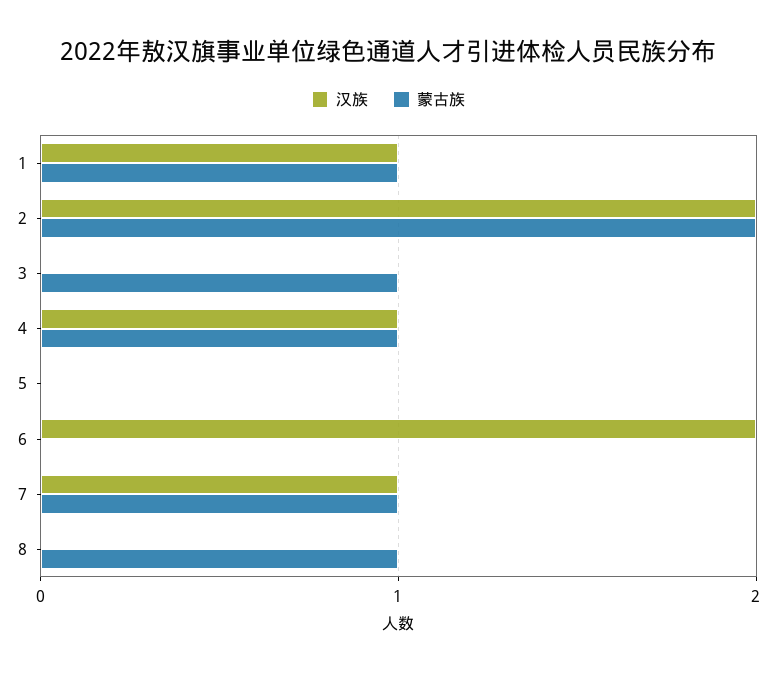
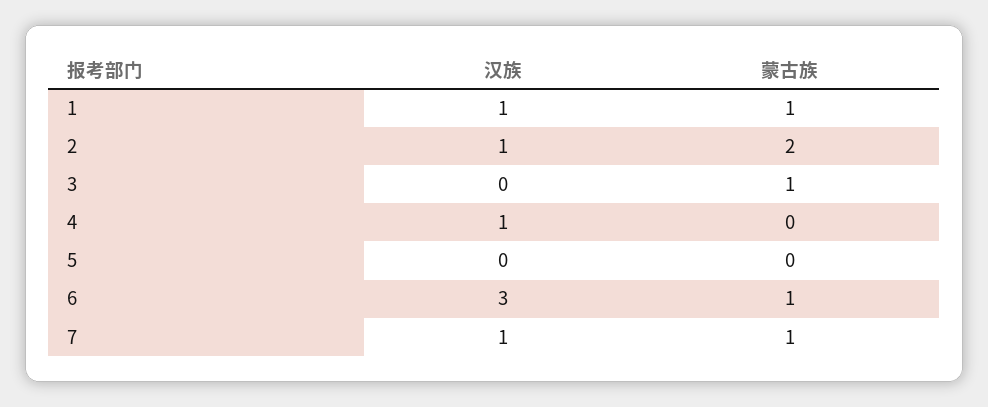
汉族, 2: 2 -> 1
蒙古族, 4: 1 -> 0
汉族, 6: 2 -> 3
蒙古族, 6: 0 -> 1
汉族, 8: 0 -> none
蒙古族, 8: 1 -> none

